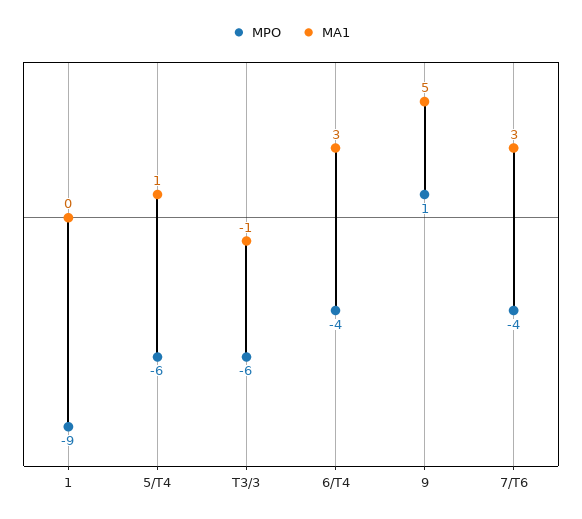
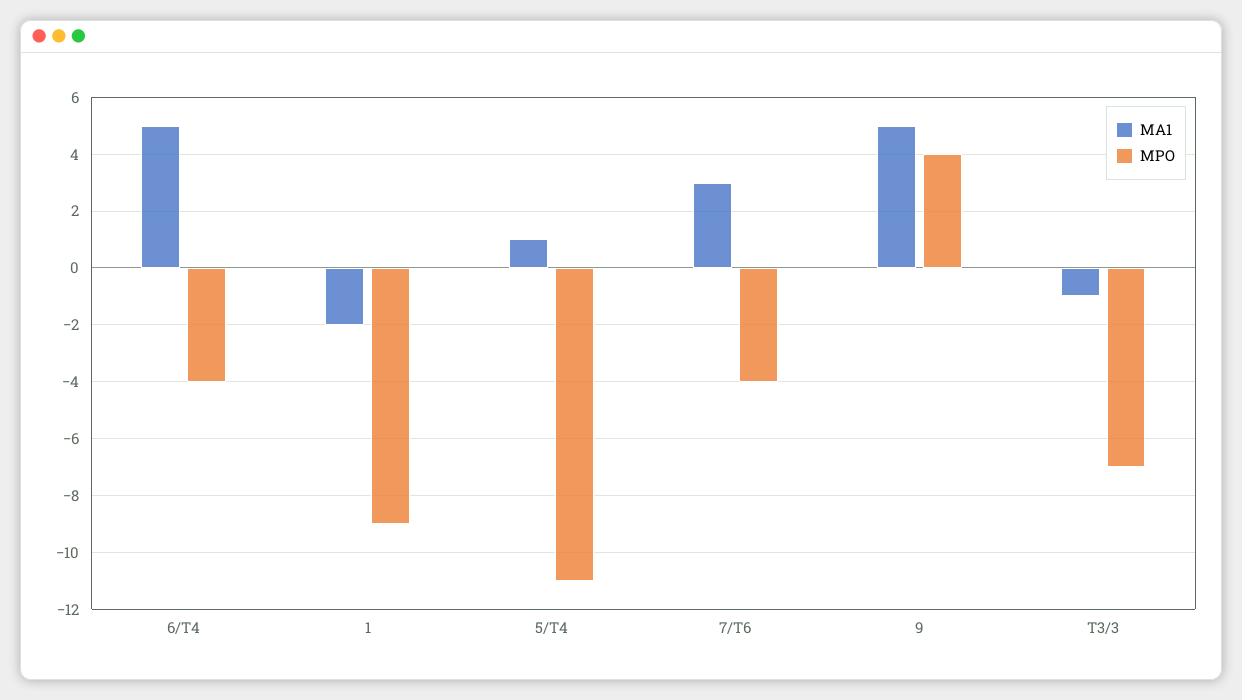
MA1, 1: 0 -> -2
MPO, 5/T4: -6 -> -11
MPO, T3/3: -6 -> -7
MA1, 6/T4: 3 -> 5
MPO, 9: 1 -> 4

